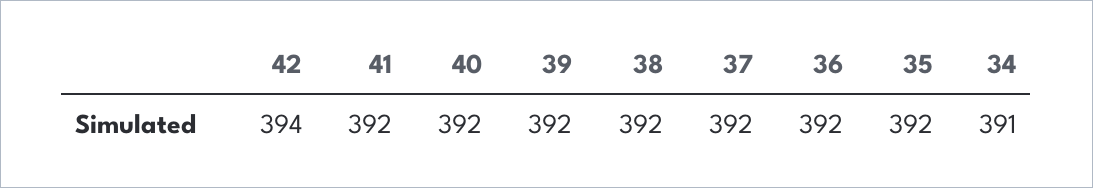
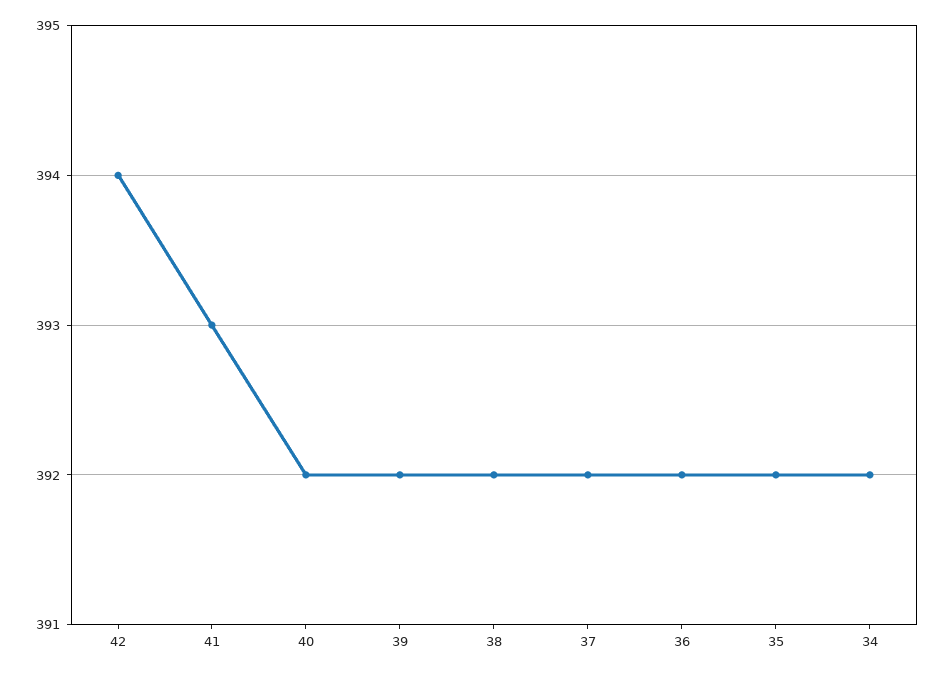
41: 392 -> 393
34: 391 -> 392

